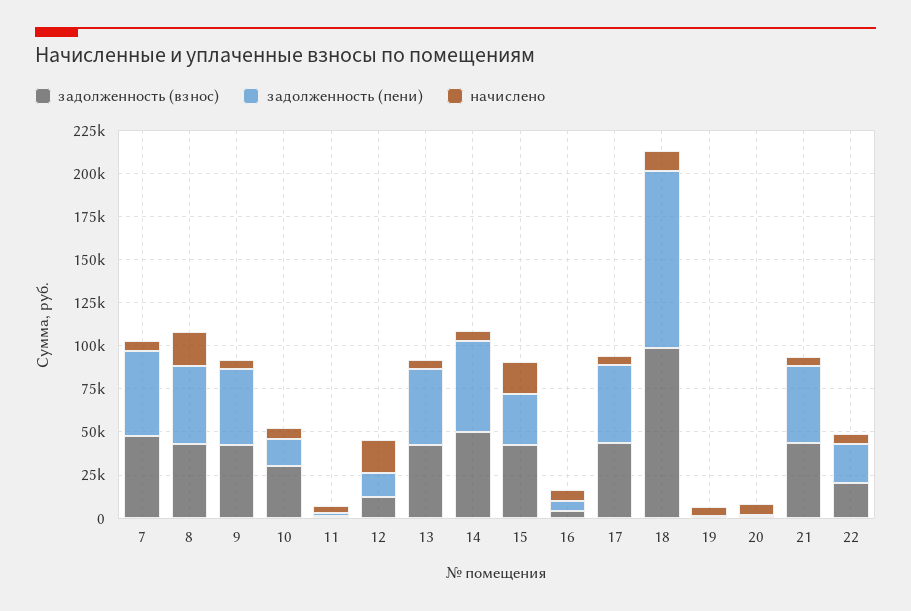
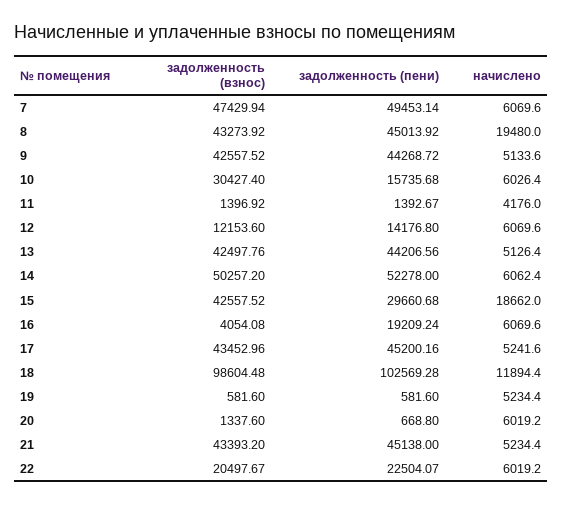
начислено, 12: 20000 -> 6069.6
задолженность (пени), 16: 5000 -> 19209.24

